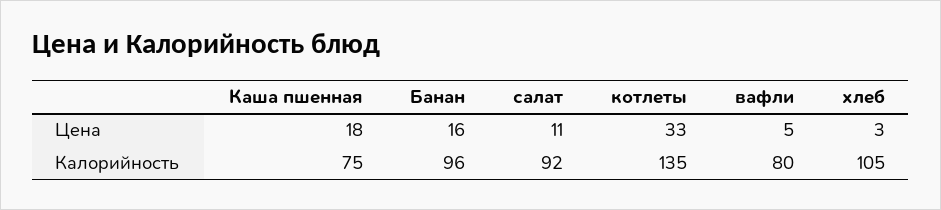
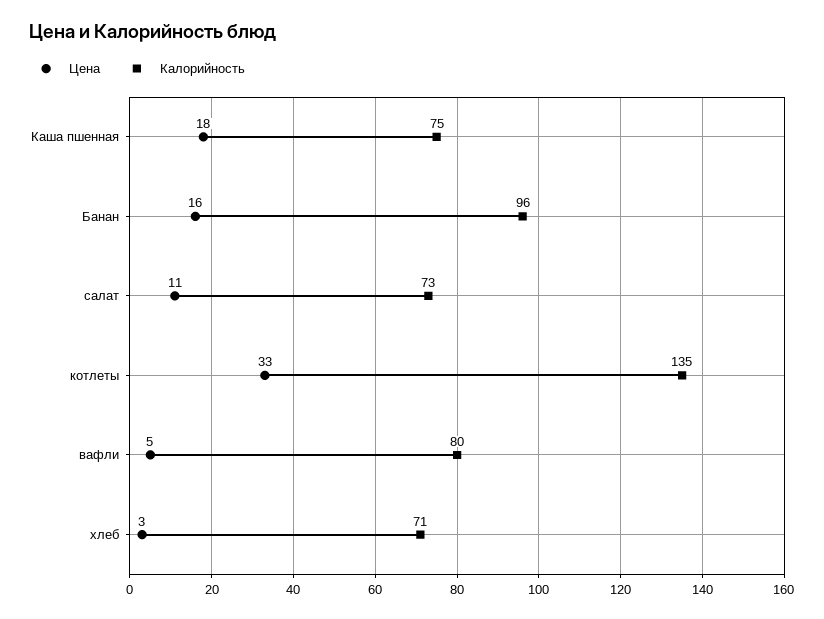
Калорийность, салат: 92 -> 73
Калорийность, хлеб: 105 -> 71

